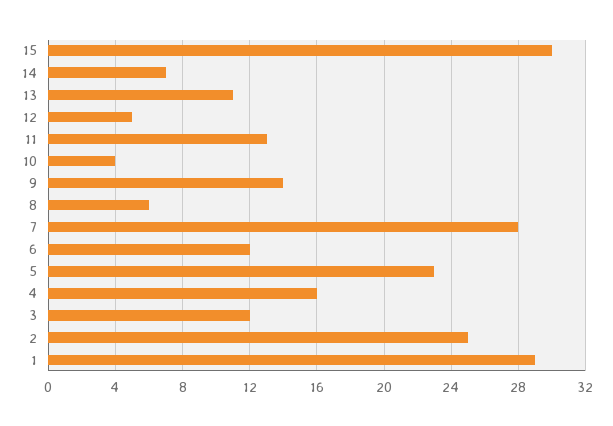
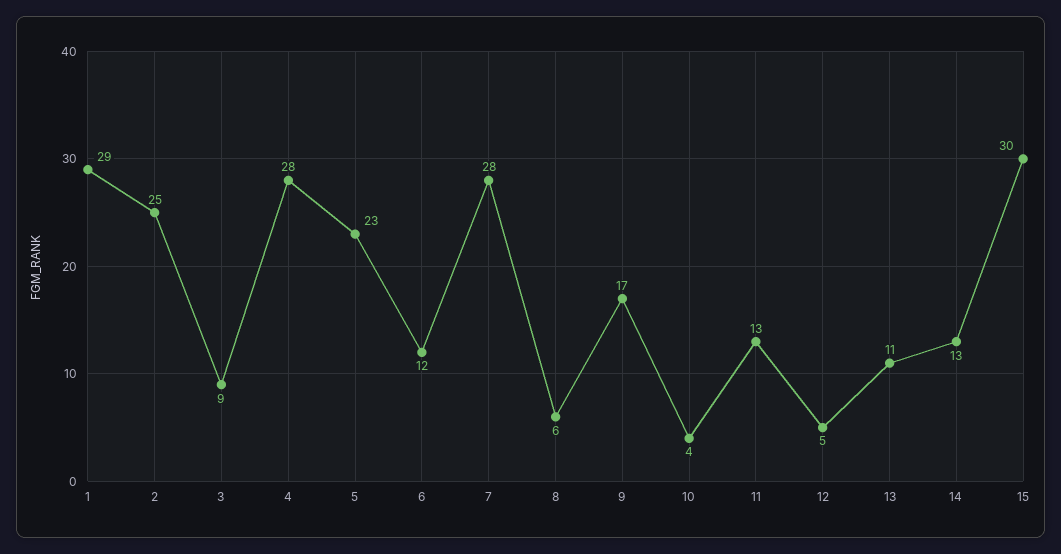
14: 7 -> 13
9: 14 -> 17
4: 16 -> 28
3: 12 -> 9

